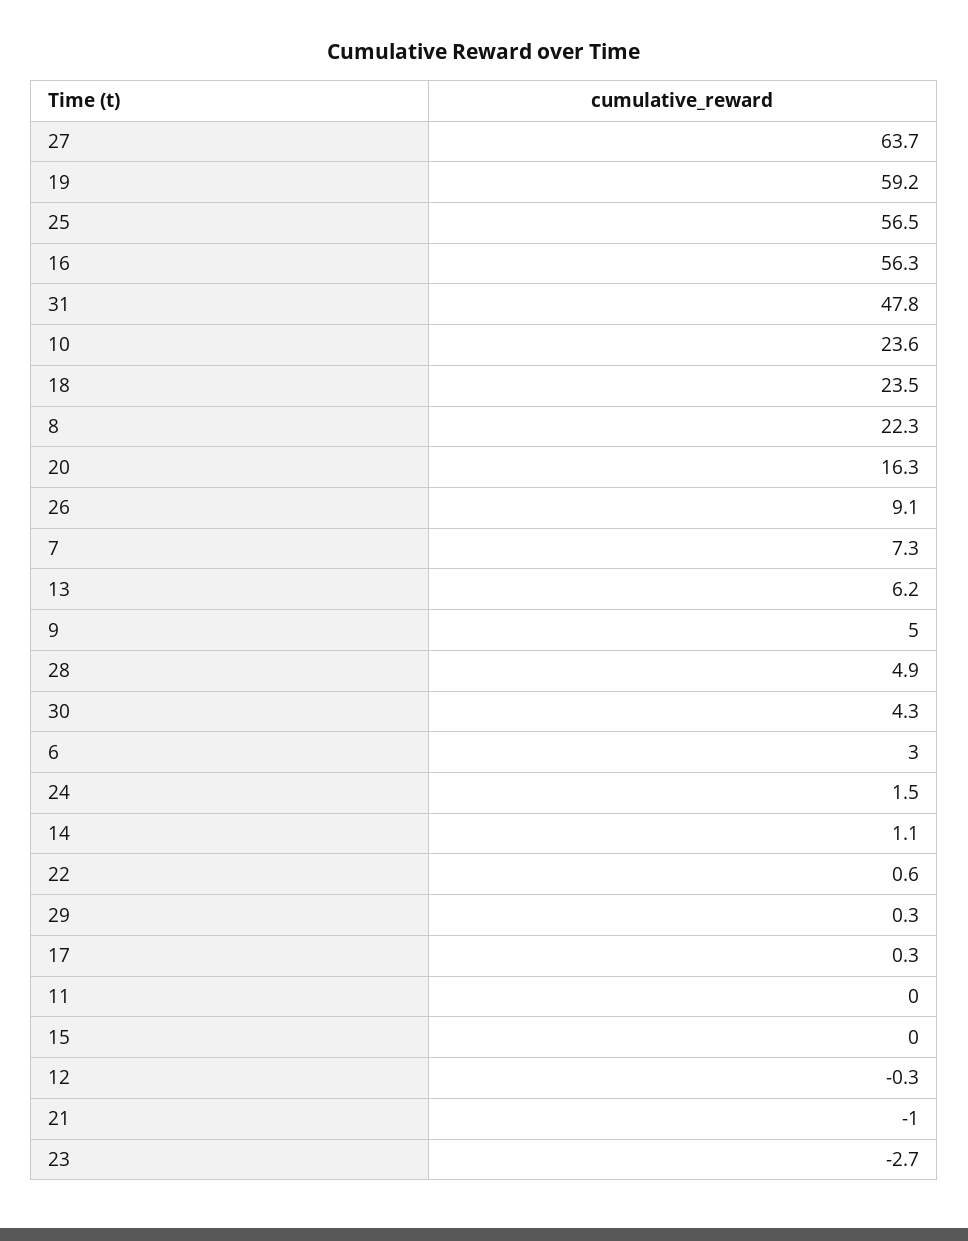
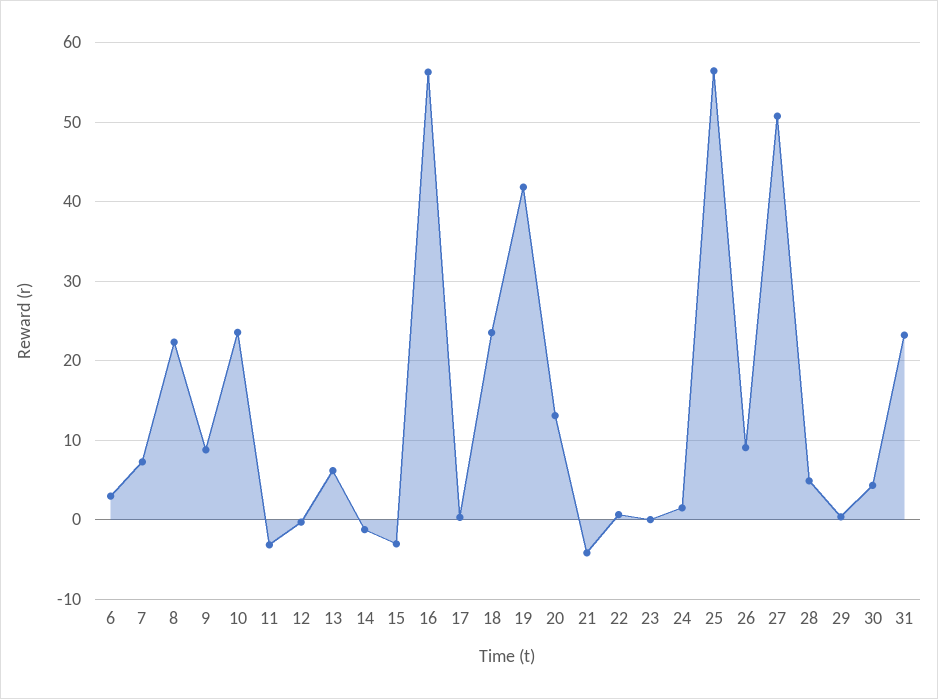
27: 63.7 -> 51
19: 59.2 -> 42
31: 47.8 -> 23
20: 16.3 -> 13
9: 5 -> 9
14: 1.1 -> -1
11: 0 -> -3
15: 0 -> -3
21: -1 -> -4
23: -2.7 -> 0

